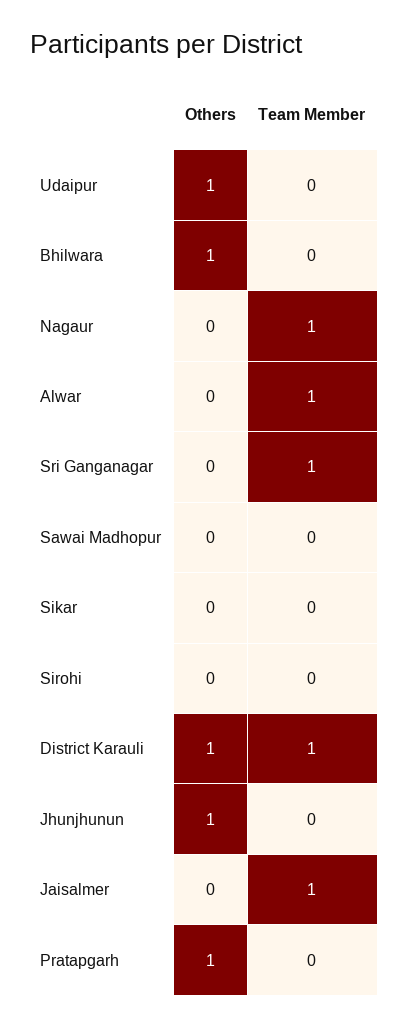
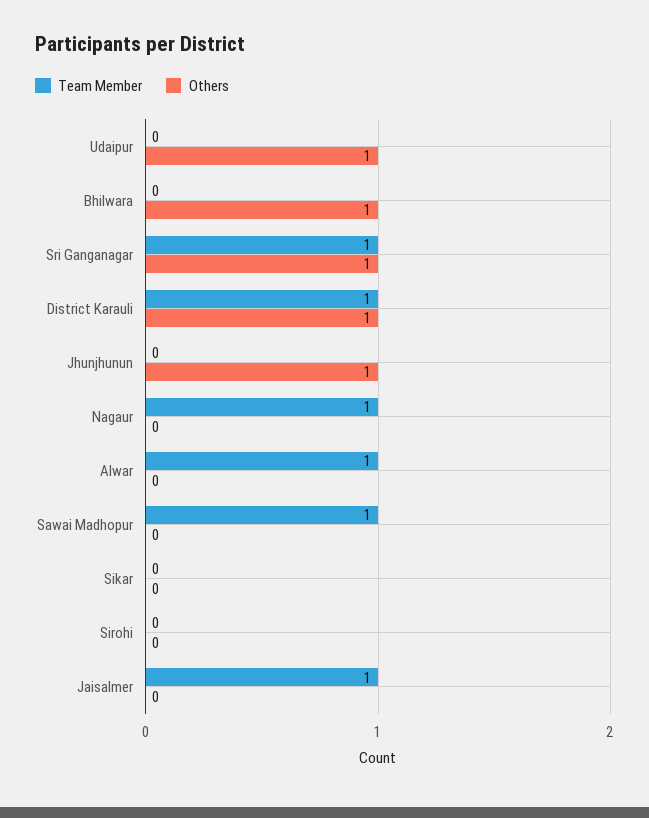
Others, Sri Ganganagar: 0 -> 1
Team Member, Sawai Madhopur: 0 -> 1
Others, Pratapgarh: 1 -> none
Team Member, Pratapgarh: 0 -> none

